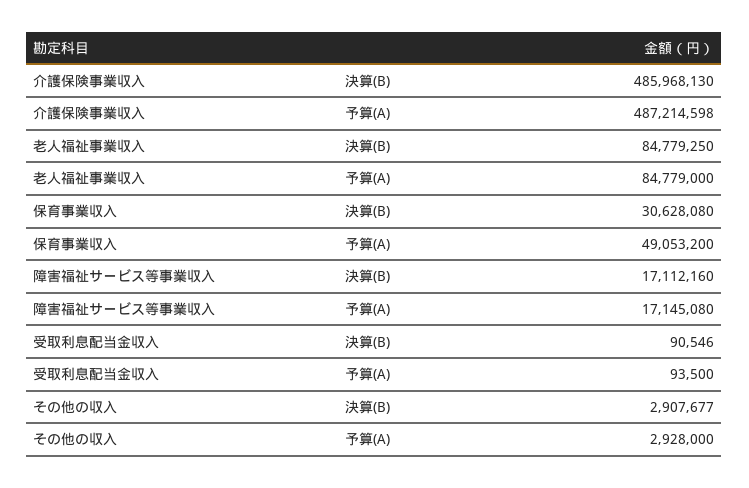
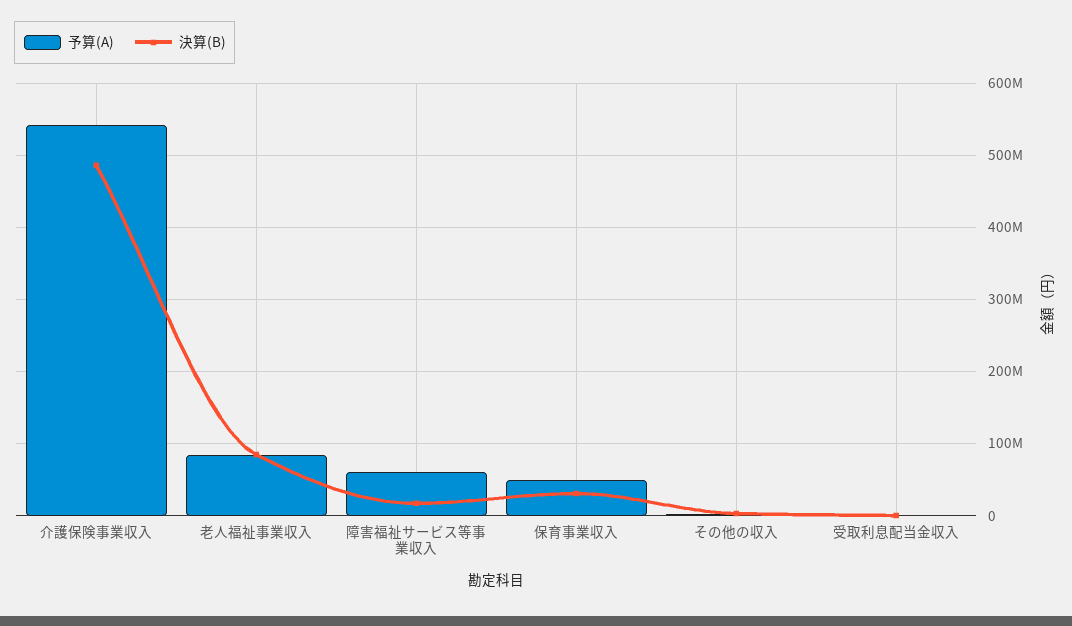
予算(A), 介護保険事業収入: 487214598 -> 540000000
予算(A), 障害福祉サービス等事業収入: 17145080 -> 60000000

